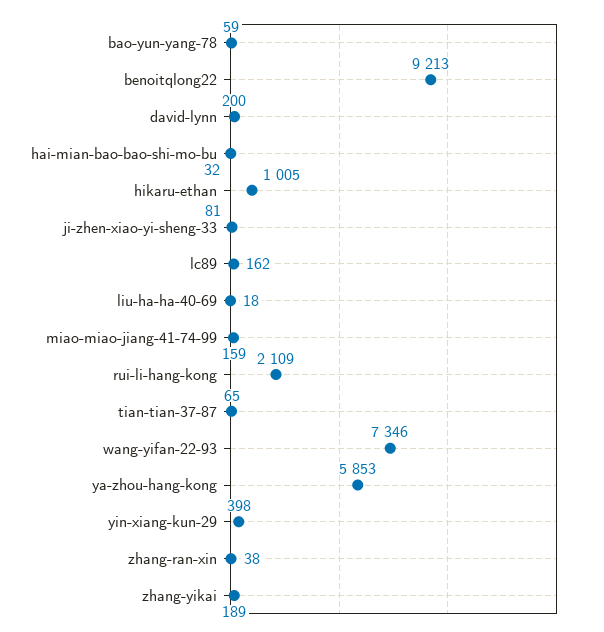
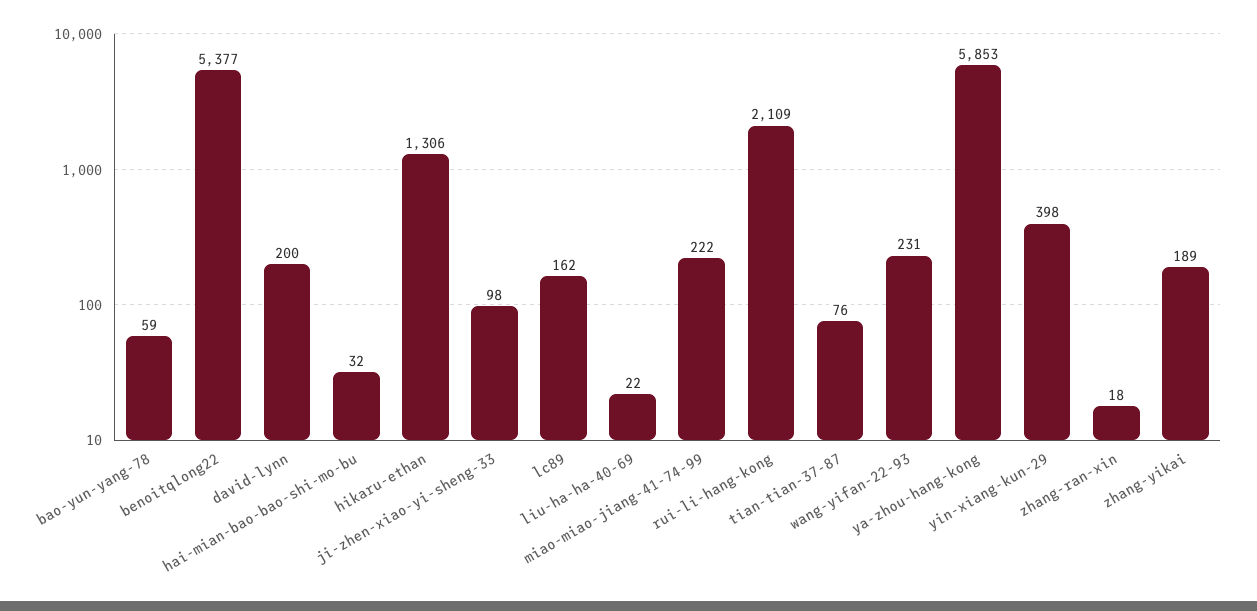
benoitqlong22: 9213 -> 5377
hikaru-ethan: 1005 -> 1306
ji-zhen-xiao-yi-sheng-33: 81 -> 98
liu-ha-ha-40-69: 18 -> 22
miao-miao-jiang-41-74-99: 159 -> 222
tian-tian-37-87: 65 -> 76
wang-yifan-22-93: 7346 -> 231
zhang-ran-xin: 38 -> 18

